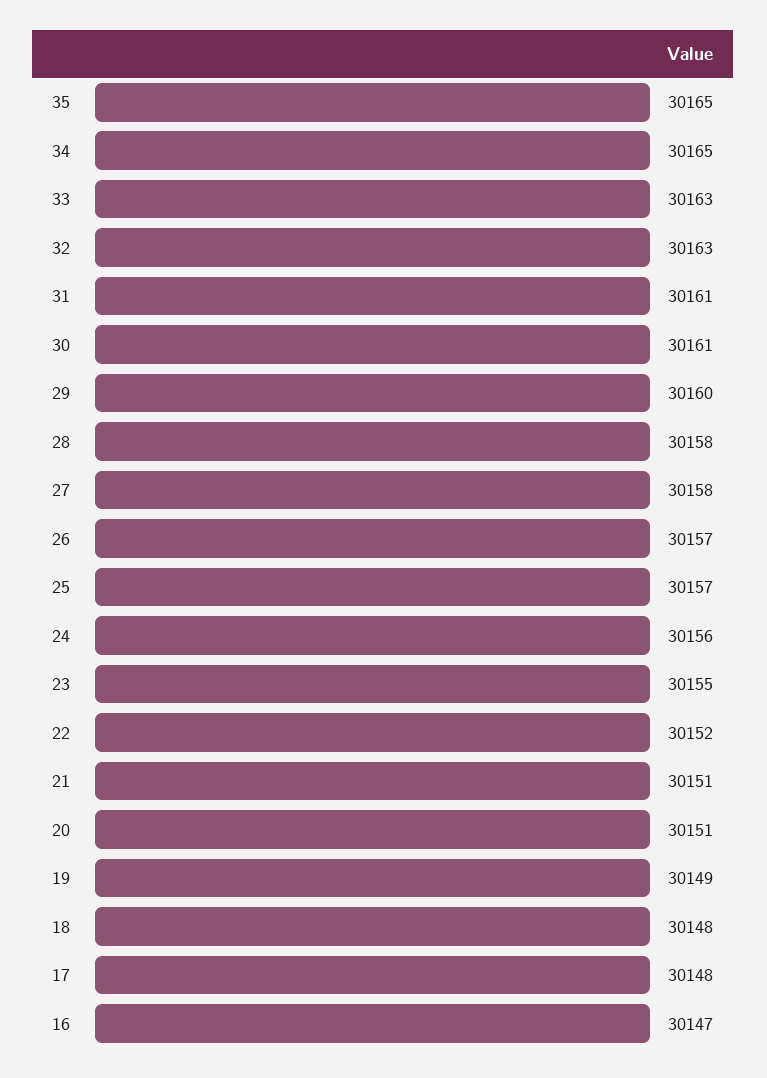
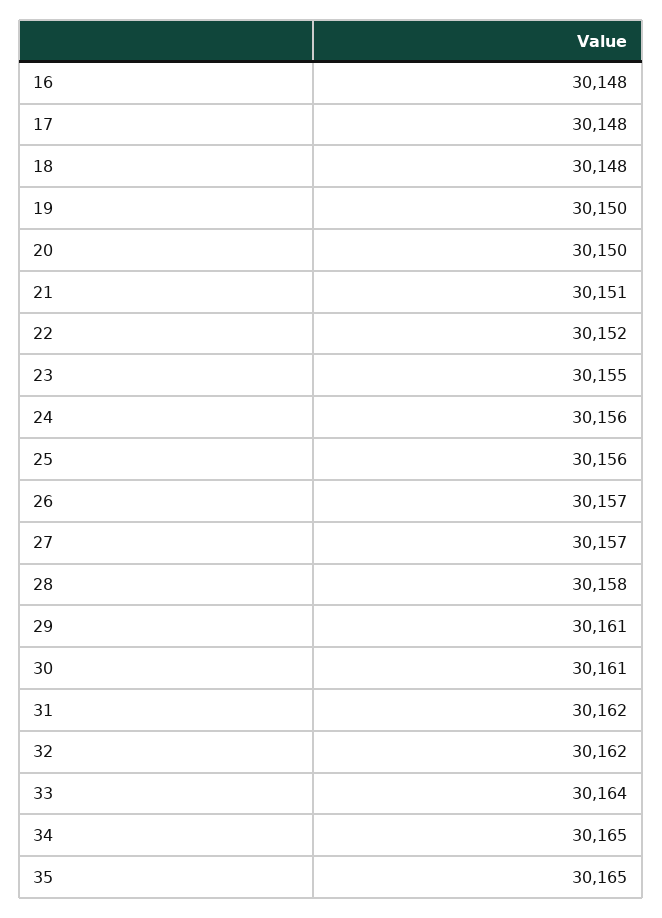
33: 30163 -> 30164
32: 30163 -> 30162
31: 30161 -> 30162
29: 30160 -> 30161
27: 30158 -> 30157
25: 30157 -> 30156
20: 30151 -> 30150
19: 30149 -> 30150
16: 30147 -> 30148

